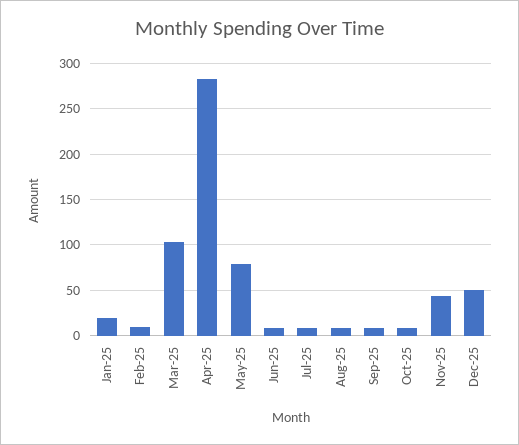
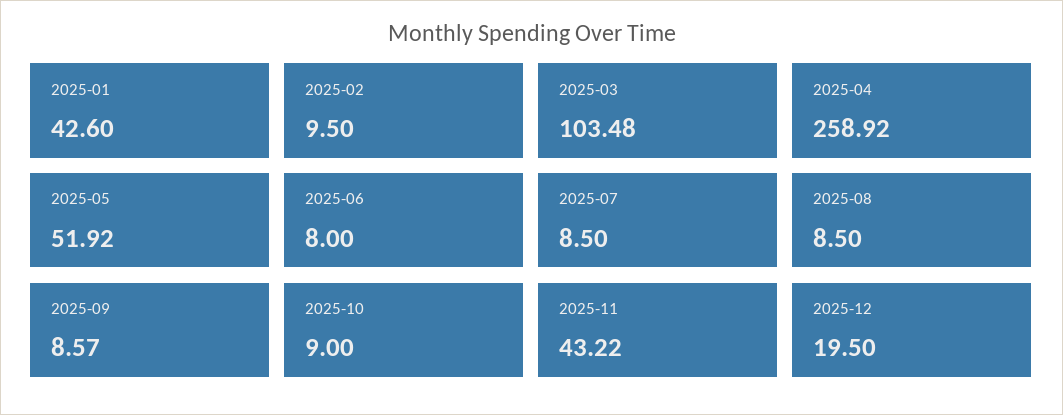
Jan-25: 20 -> 42.6
Apr-25: 280 -> 258.92
May-25: 80 -> 51.92
Dec-25: 50 -> 19.5

